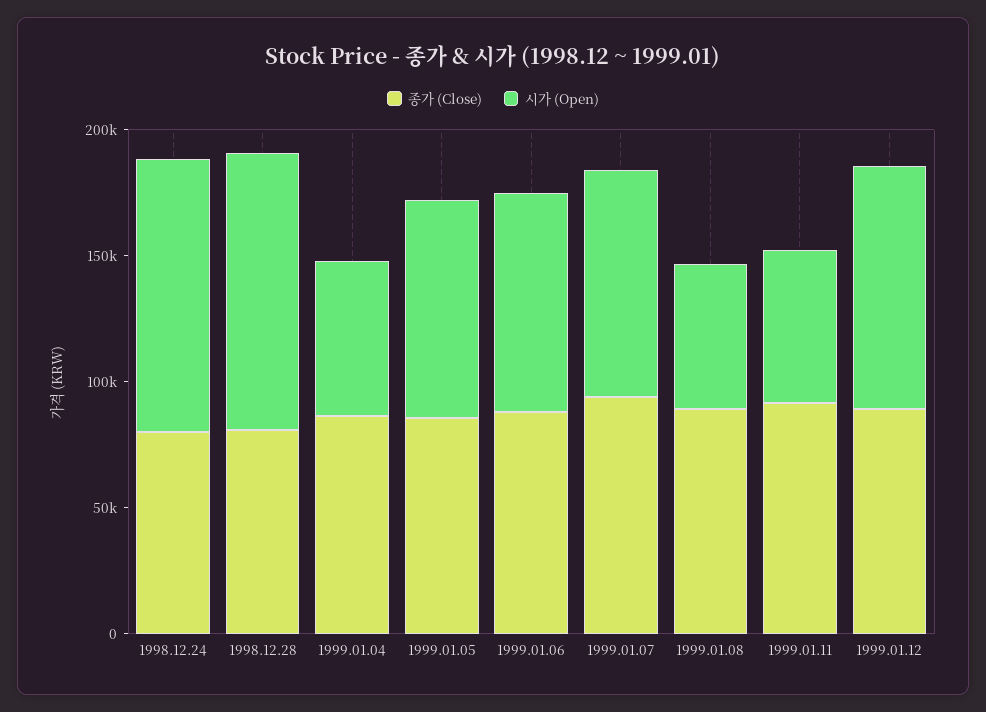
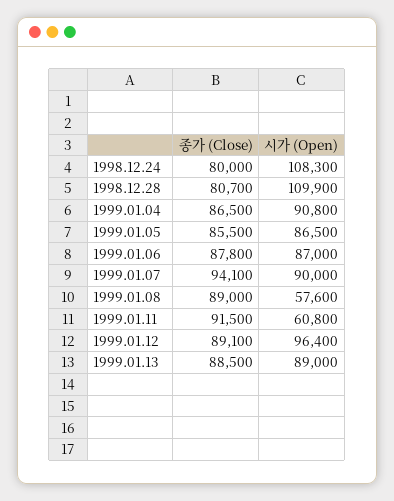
시가 (Open), 1999.01.04: 60000 -> 90800
종가 (Close), 1999.01.13: none -> 88500
시가 (Open), 1999.01.13: none -> 89000

